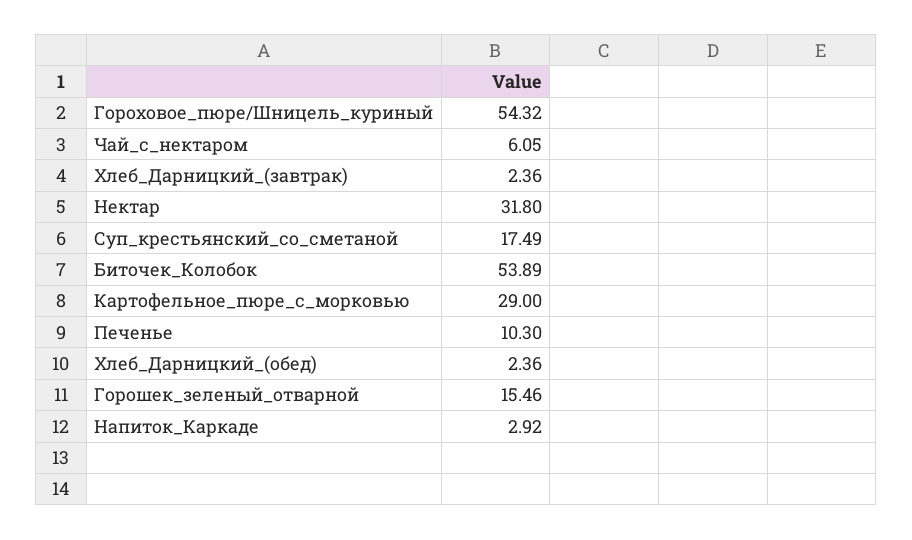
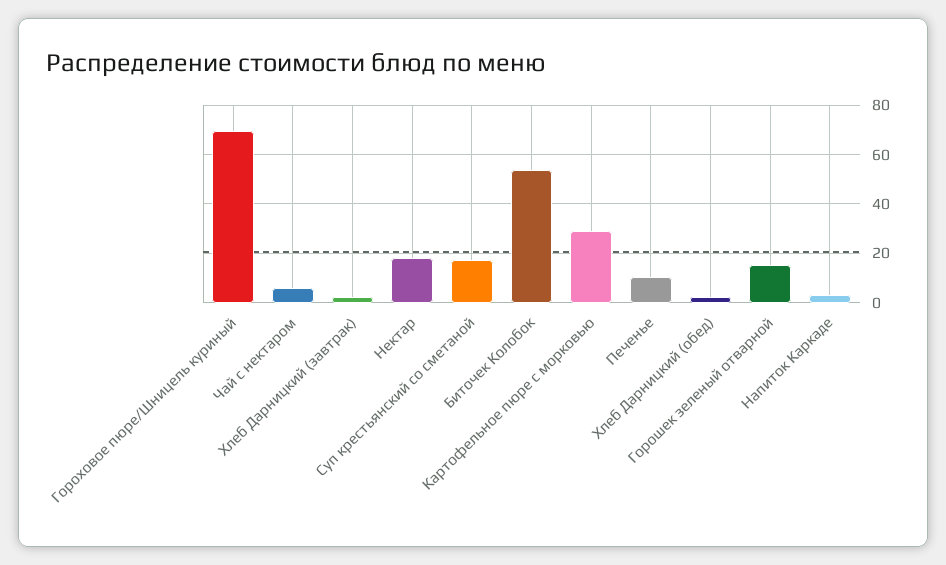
Гороховое_пюре/Шницель_куриный: 54.32 -> 70
Нектар: 31.8 -> 17.5

